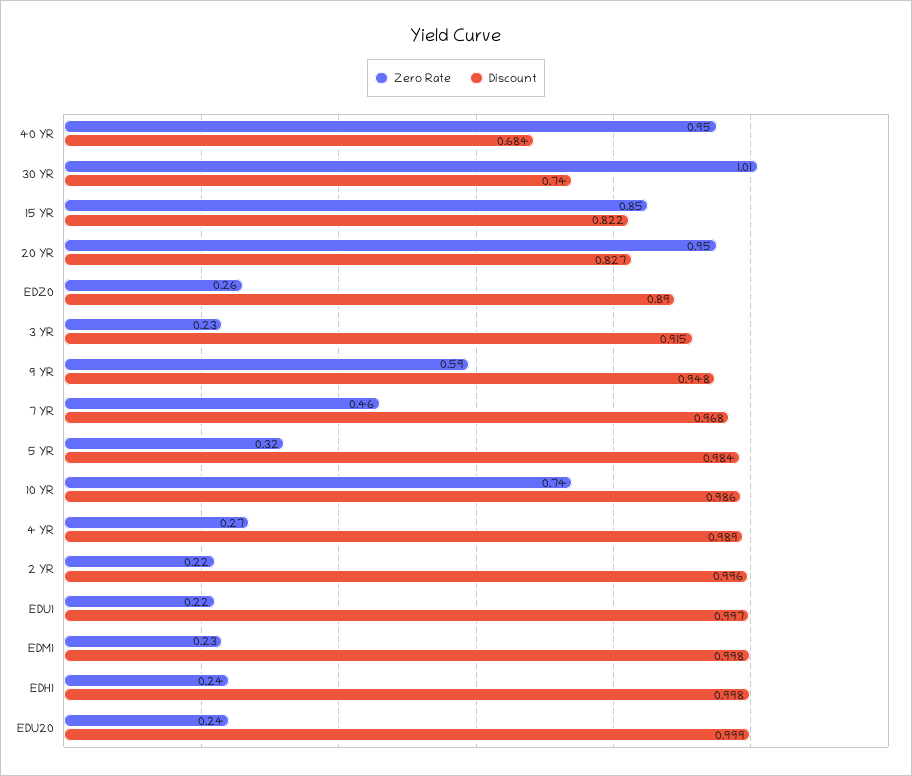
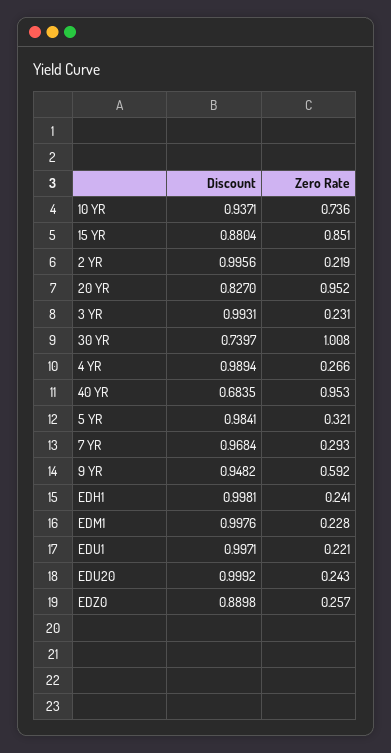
Discount, 15 YR: 0.822 -> 0.8804
Discount, 3 YR: 0.915 -> 0.9931
Zero Rate, 7 YR: 0.46 -> 0.293
Discount, 10 YR: 0.986 -> 0.9371

